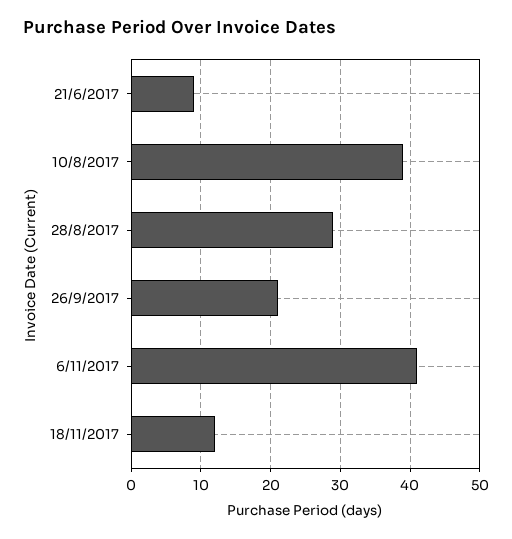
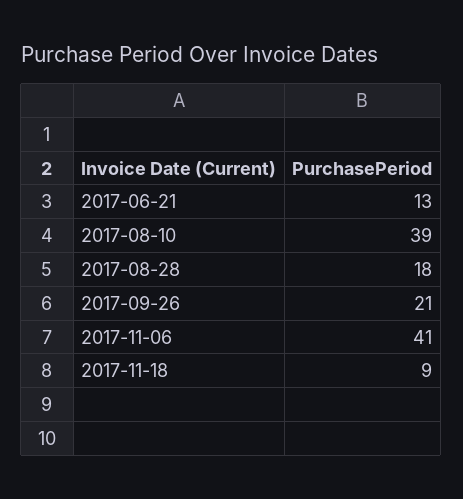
21/6/2017: 9 -> 13
28/8/2017: 29 -> 18
18/11/2017: 12 -> 9

